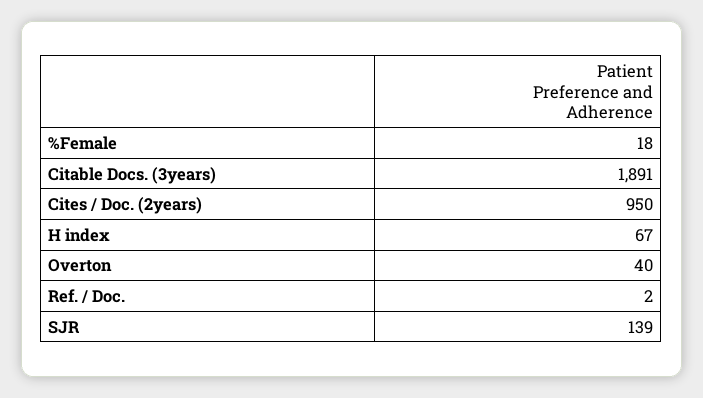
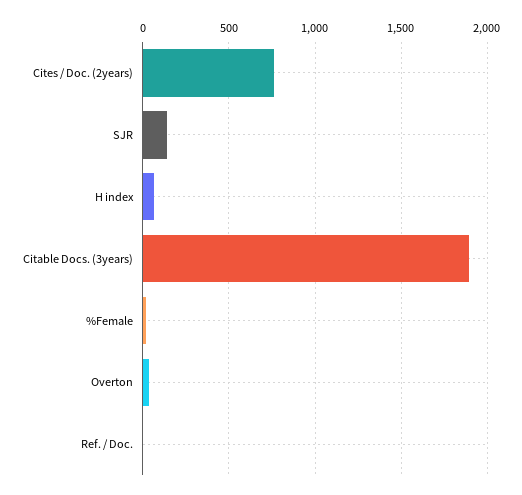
Cites / Doc. (2years): 950 -> 750

